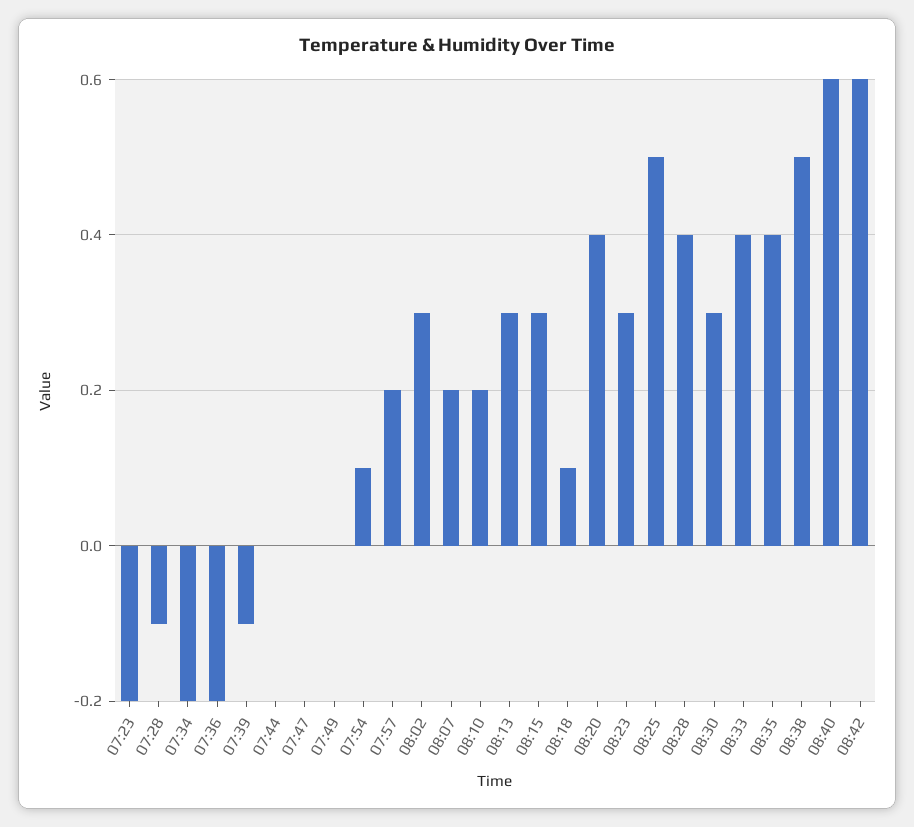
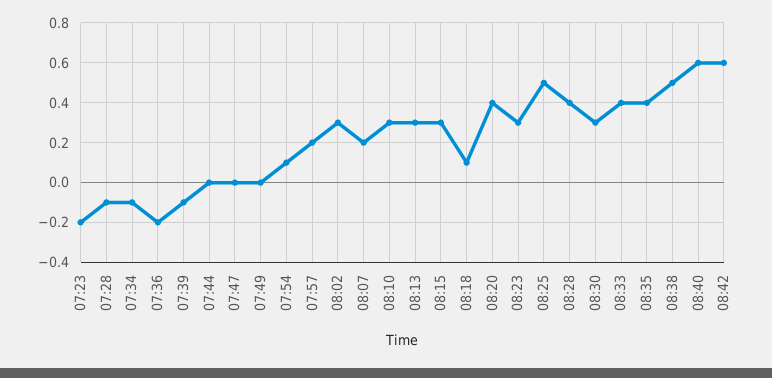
07:34: -0.2 -> -0.1
08:10: 0.2 -> 0.3

